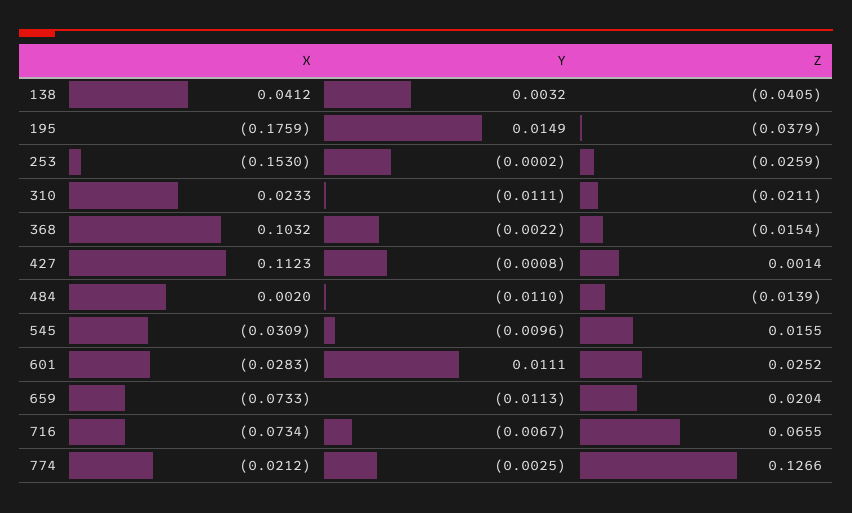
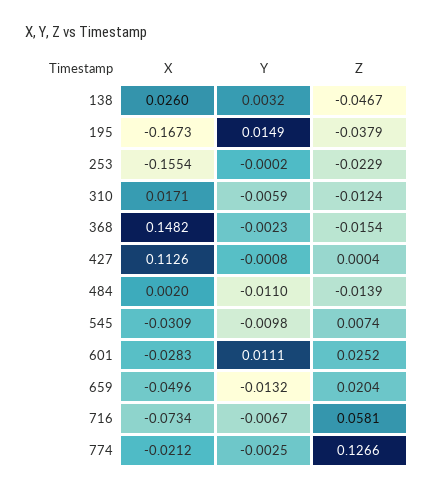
X, 138: 0.0412 -> 0.026
Z, 138: -0.0405 -> -0.0467
X, 195: -0.1759 -> -0.1673
X, 253: -0.153 -> -0.1554
Z, 253: -0.0259 -> -0.0229
X, 310: 0.0233 -> 0.0171
Y, 310: -0.0111 -> -0.0059
Z, 310: -0.0211 -> -0.0124
X, 368: 0.1032 -> 0.1482
Y, 368: -0.0022 -> -0.0023
X, 427: 0.1123 -> 0.1126
Z, 427: 0.0014 -> 0.0004
Y, 545: -0.0096 -> -0.0098
Z, 545: 0.0155 -> 0.0074
X, 659: -0.0733 -> -0.0496
Y, 659: -0.0113 -> -0.0132
Z, 716: 0.0655 -> 0.0581

